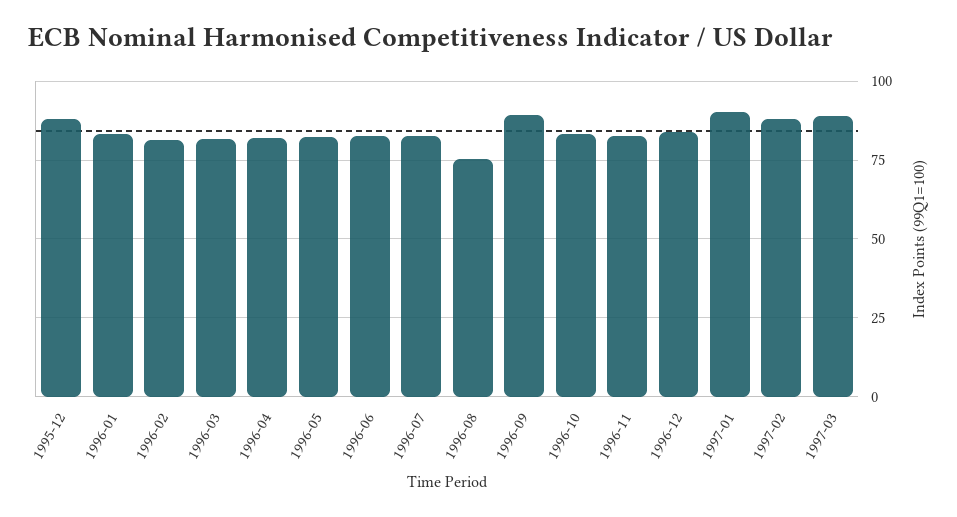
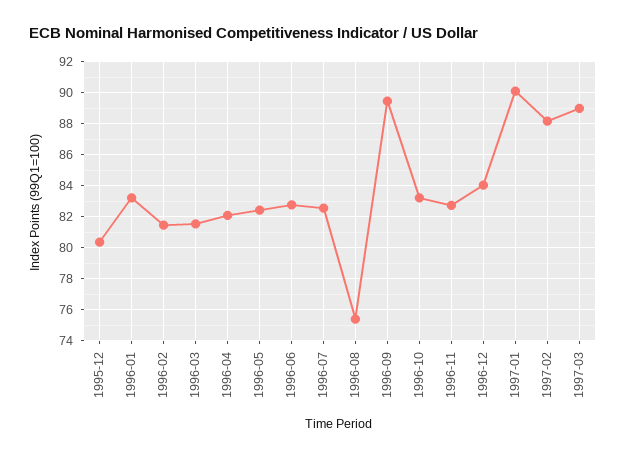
1995-12: 87.5 -> 80.5

